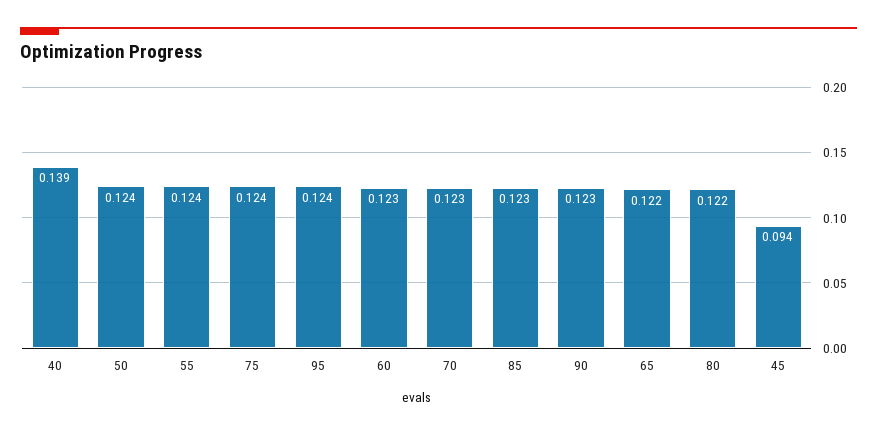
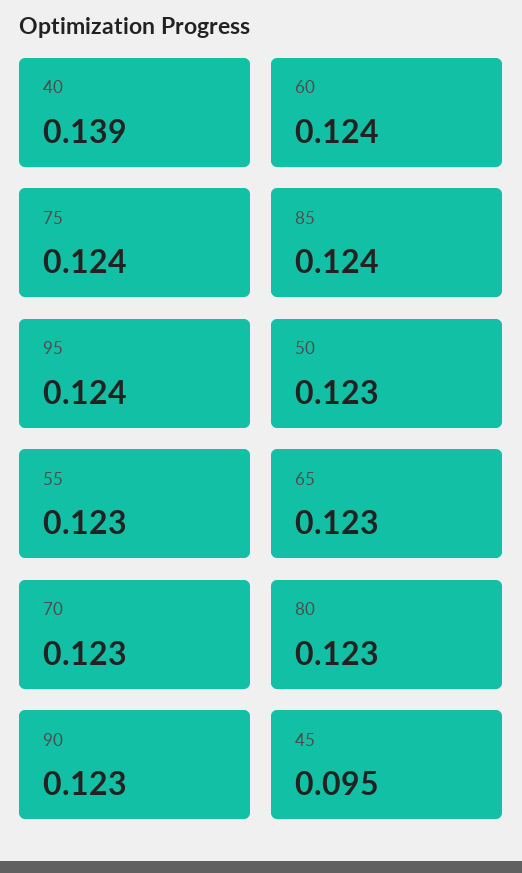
50: 0.124 -> 0.123
55: 0.124 -> 0.123
60: 0.123 -> 0.124
85: 0.123 -> 0.124
65: 0.122 -> 0.123
80: 0.122 -> 0.123
45: 0.094 -> 0.095

